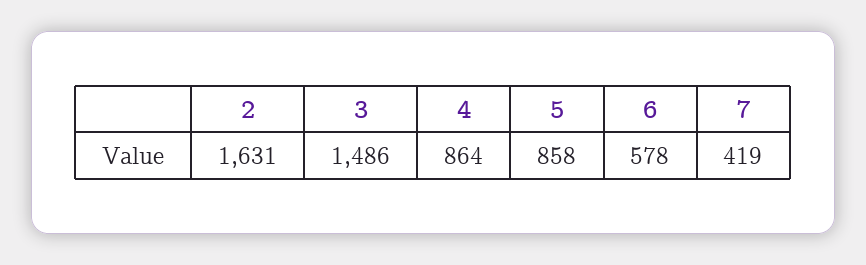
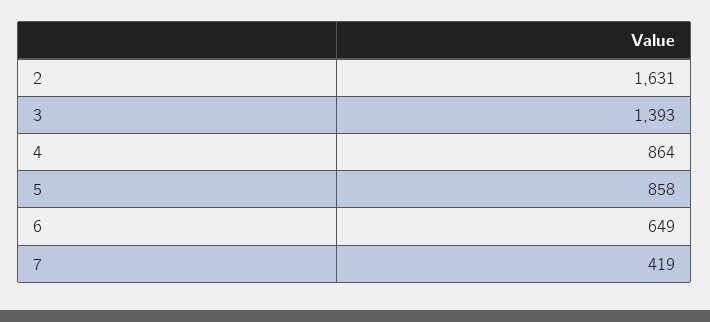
3: 1486 -> 1393
6: 578 -> 649

